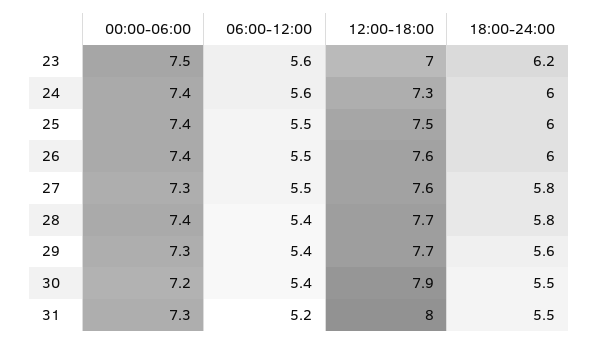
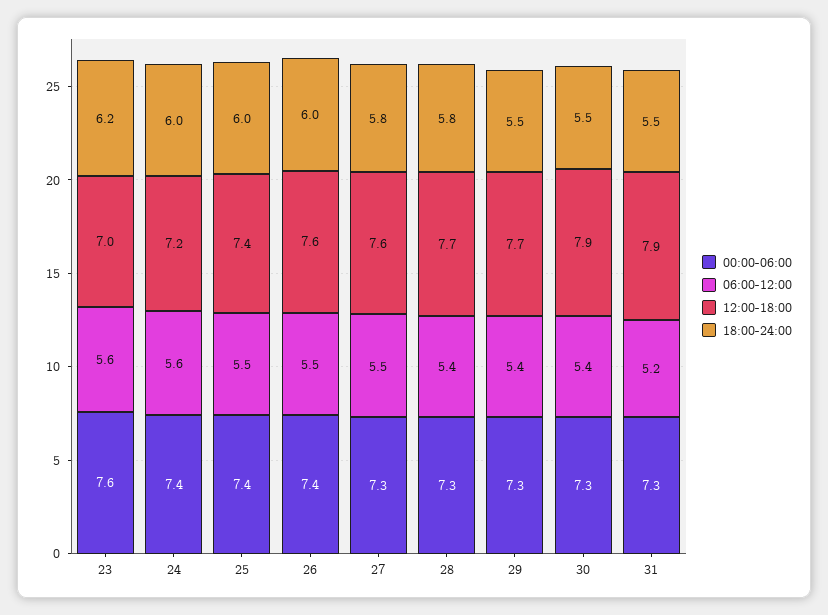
00:00-06:00, 23: 7.5 -> 7.6
12:00-18:00, 24: 7.3 -> 7.2
12:00-18:00, 25: 7.5 -> 7.4
00:00-06:00, 28: 7.4 -> 7.3
18:00-24:00, 29: 5.6 -> 5.5
00:00-06:00, 30: 7.2 -> 7.3
12:00-18:00, 31: 8 -> 7.9

